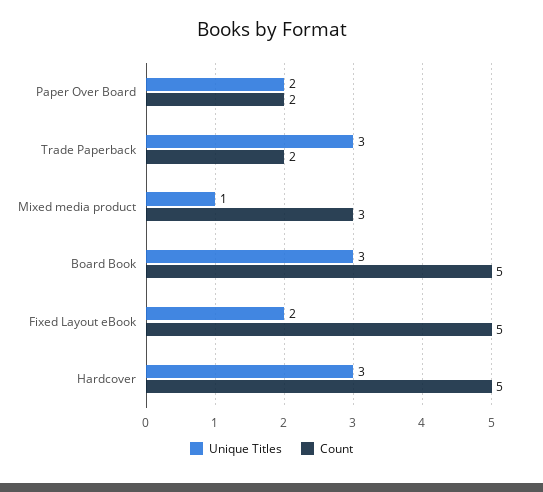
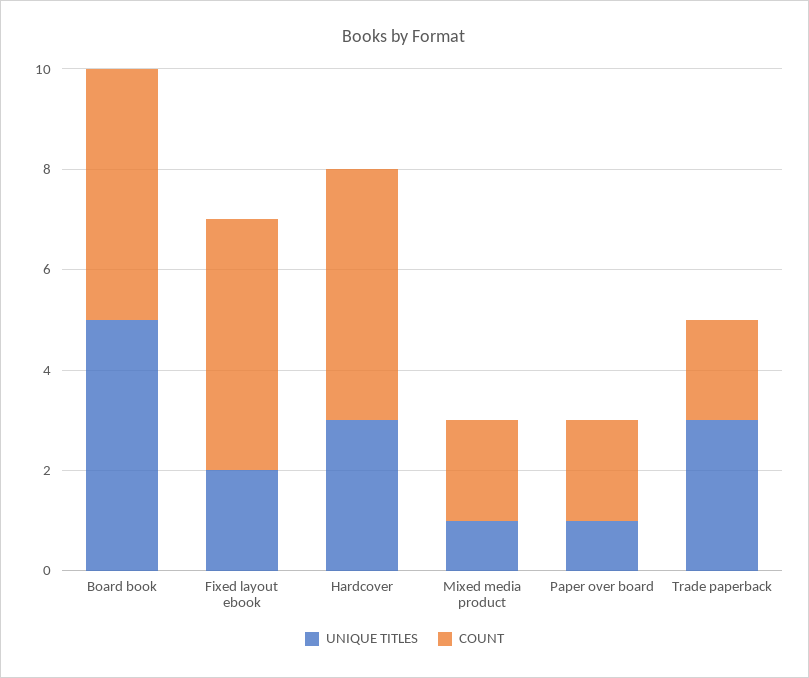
Unique Titles, Paper Over Board: 2 -> 1
Count, Mixed media product: 3 -> 2
Unique Titles, Board Book: 3 -> 5

